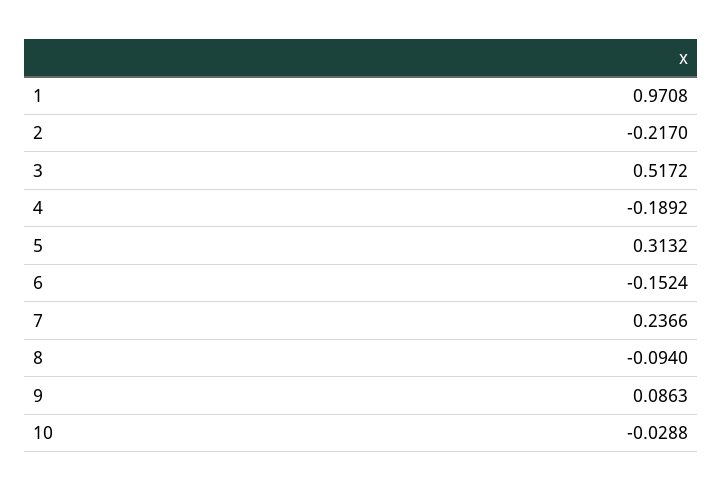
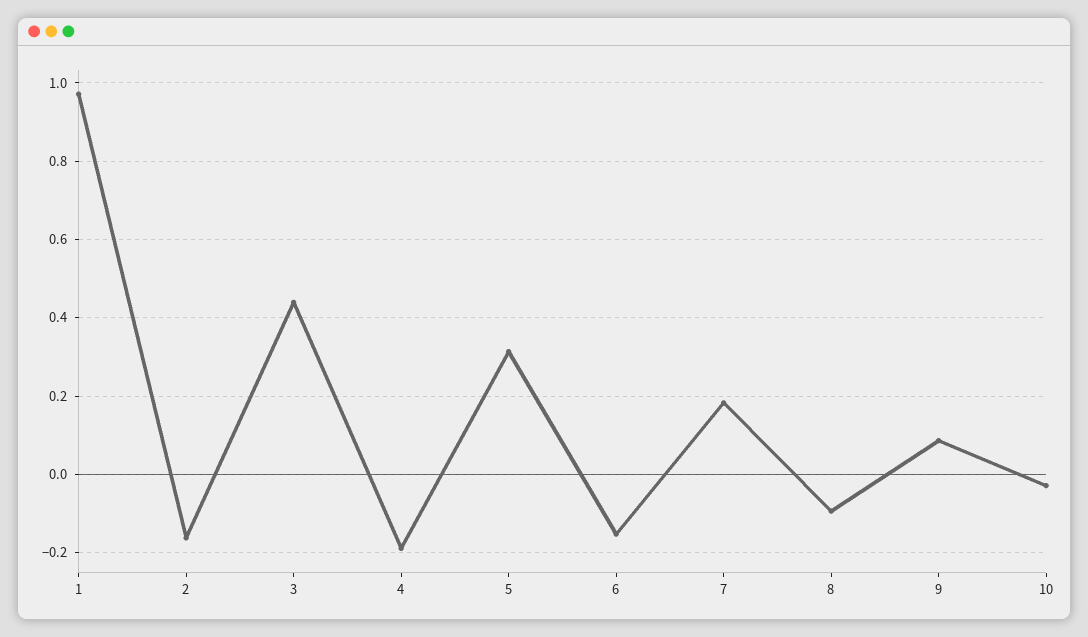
2: -0.217 -> -0.16
3: 0.5172 -> 0.44
7: 0.2366 -> 0.18

